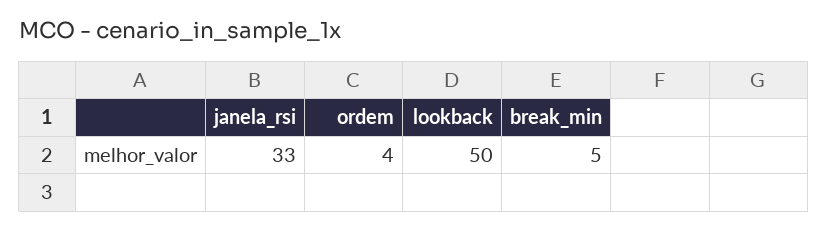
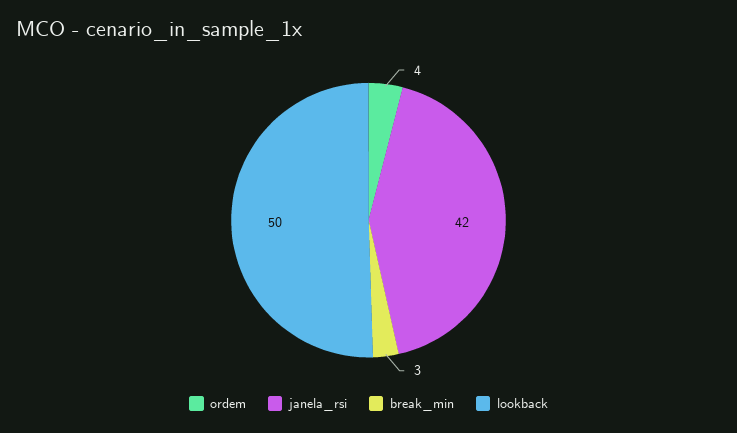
janela_rsi: 33 -> 42
break_min: 5 -> 3

